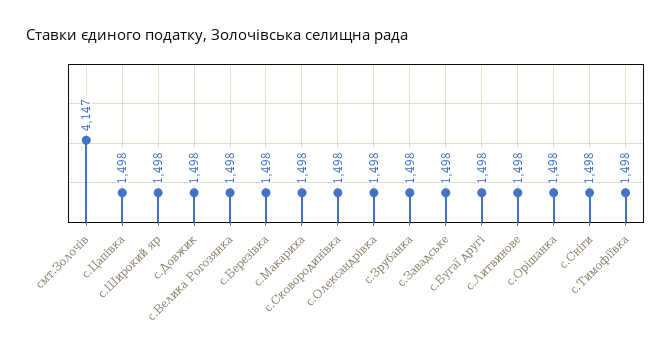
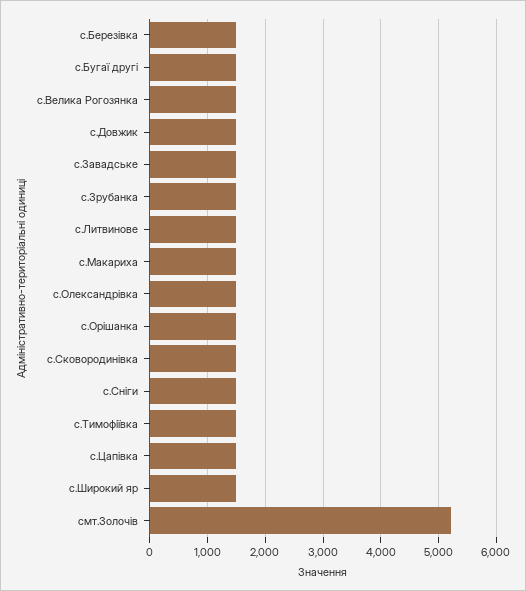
смт.Золочів: 4147 -> 5200

